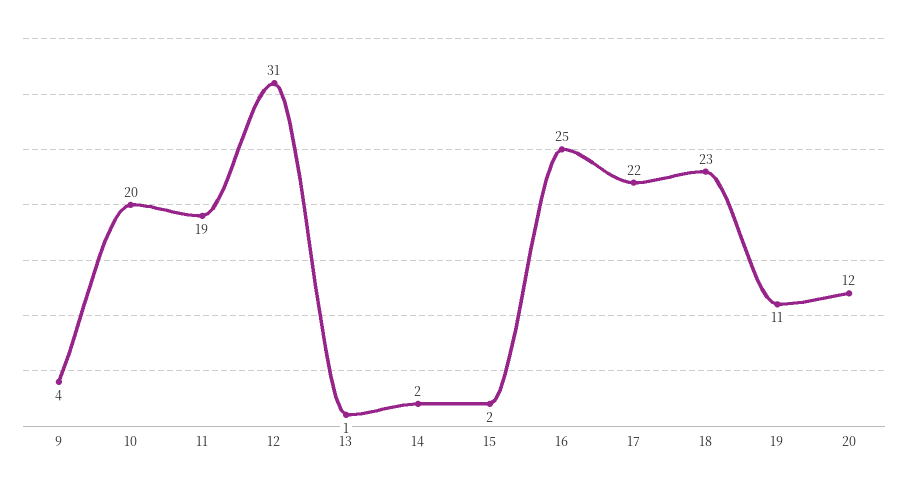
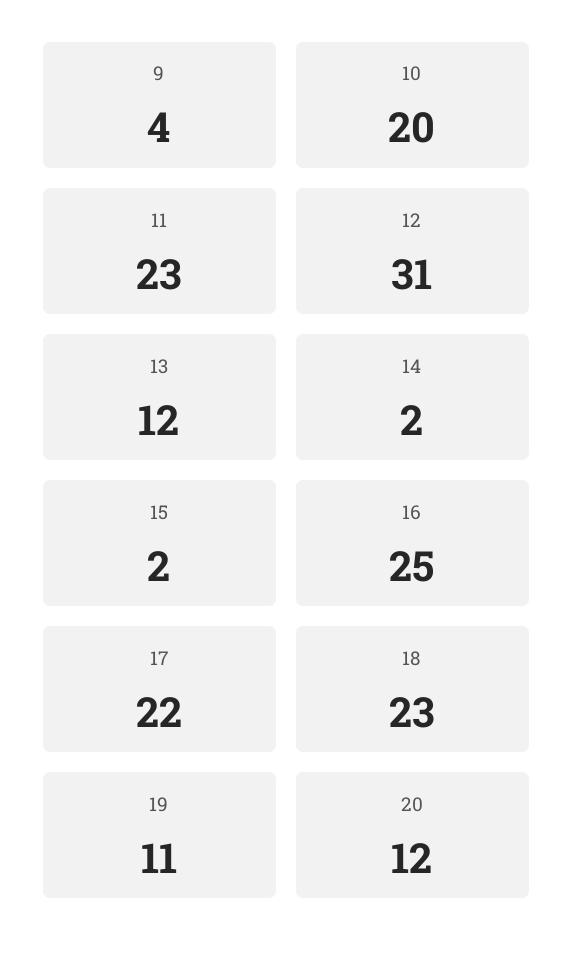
11: 19 -> 23
13: 1 -> 12

